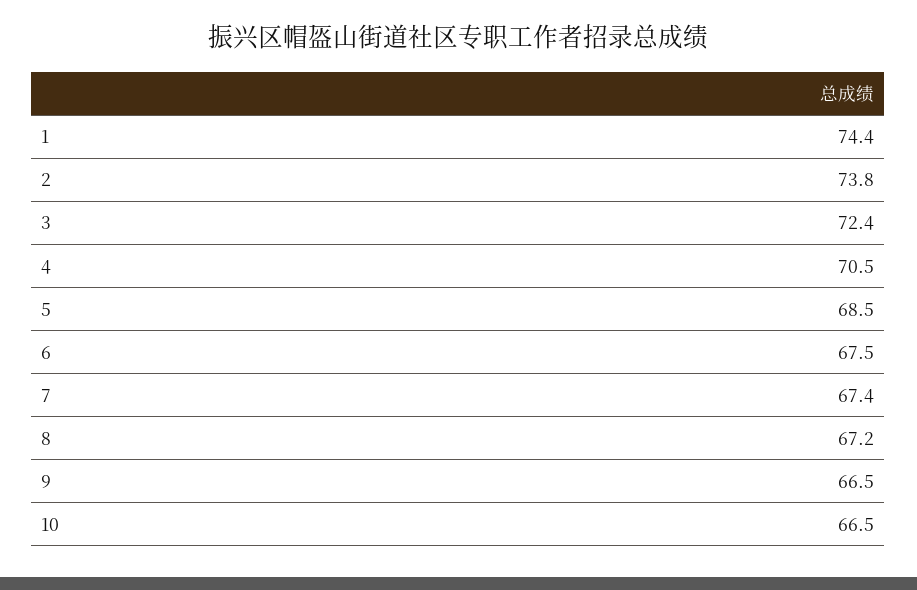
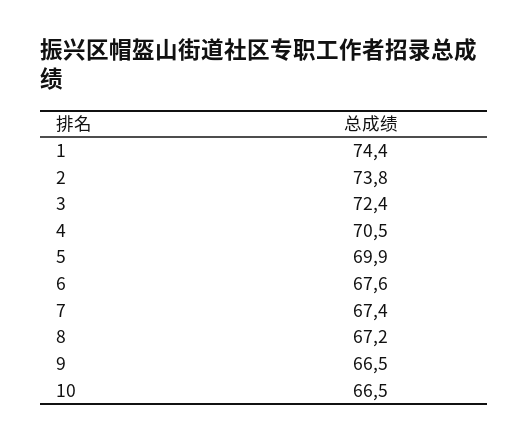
5: 68.5 -> 69.9
6: 67.5 -> 67.6

